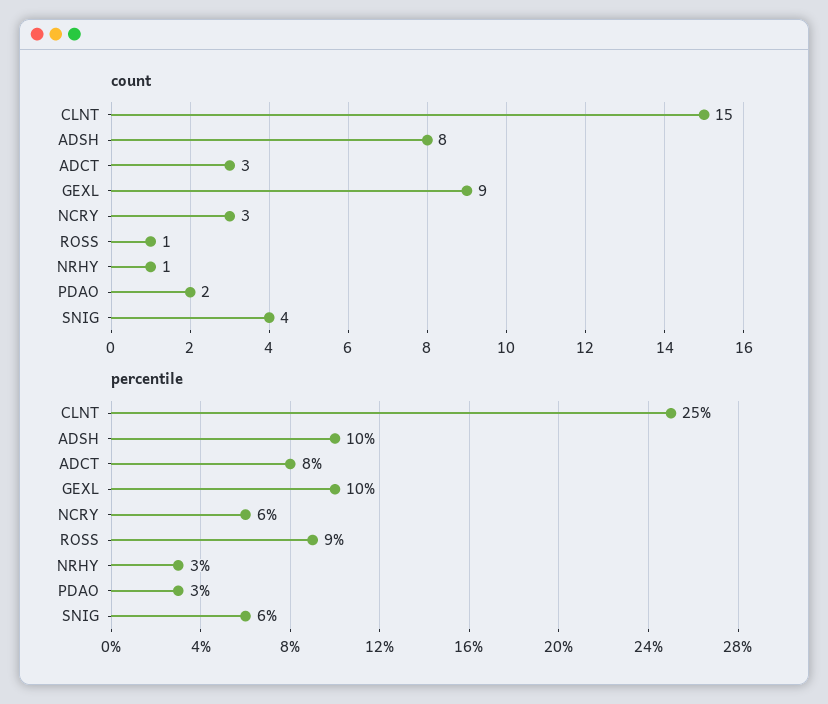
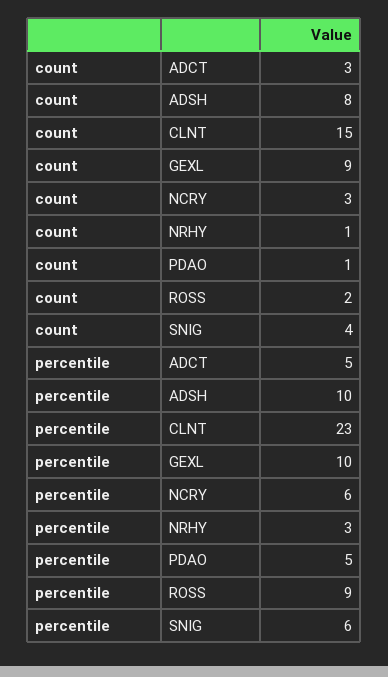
count, ROSS: 1 -> 2
count, PDAO: 2 -> 1
percentile, CLNT: 25 -> 23
percentile, ADCT: 8 -> 5
percentile, PDAO: 3 -> 5

